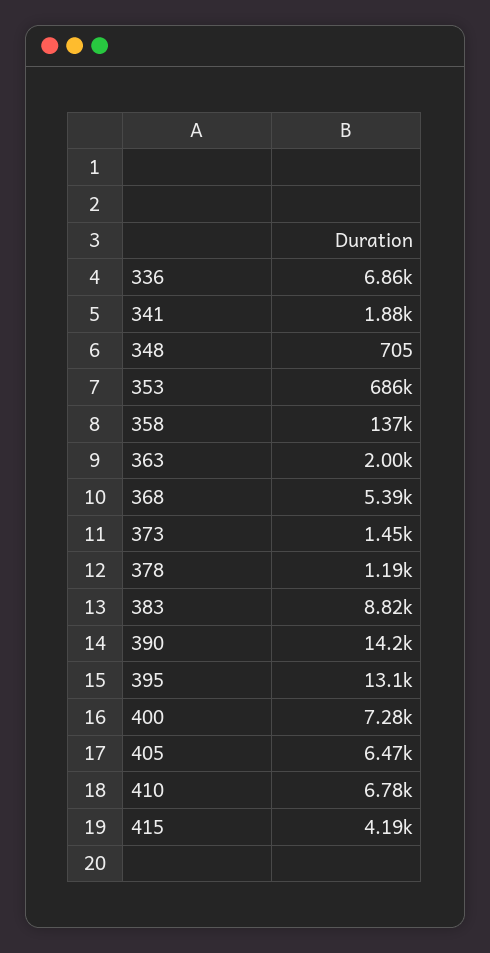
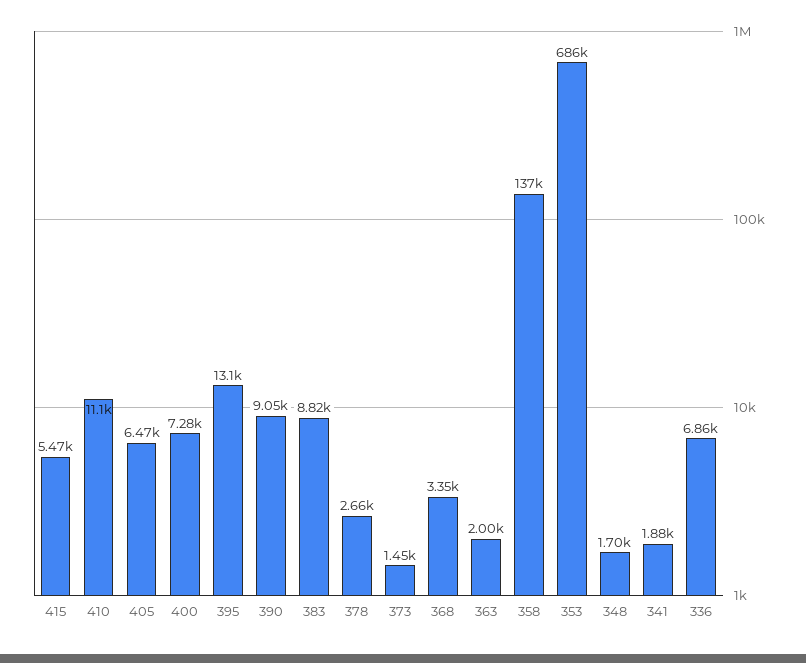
348: 705 -> 1700
368: 5390 -> 3350
378: 1190 -> 2660
390: 14200 -> 9050
410: 6780 -> 11100
415: 4190 -> 5470

